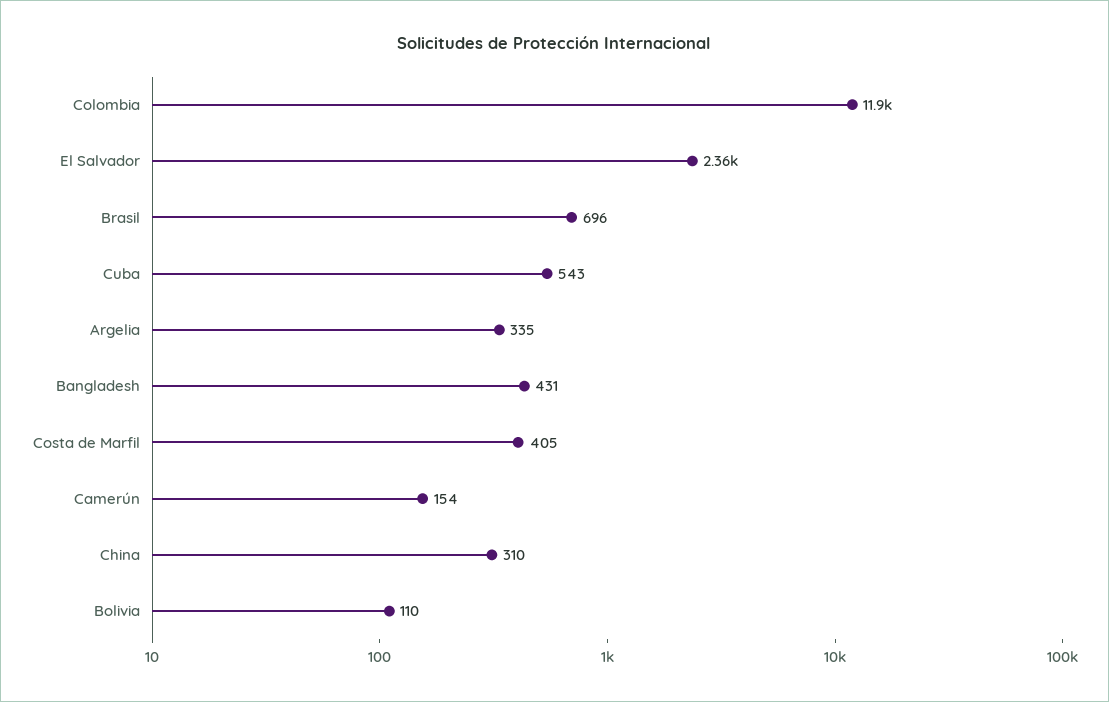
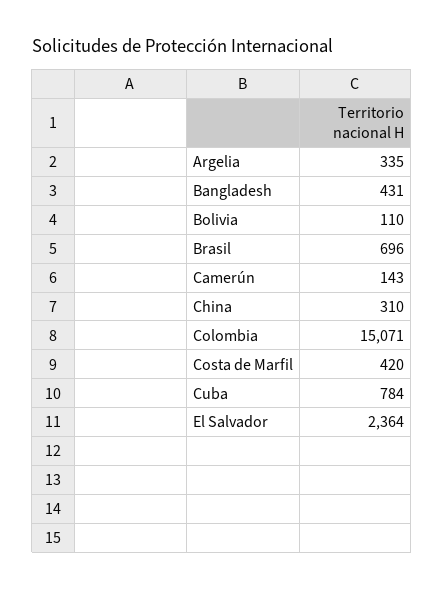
Colombia: 11900 -> 15071
Cuba: 543 -> 784
Costa de Marfil: 405 -> 420
Camerún: 154 -> 143

